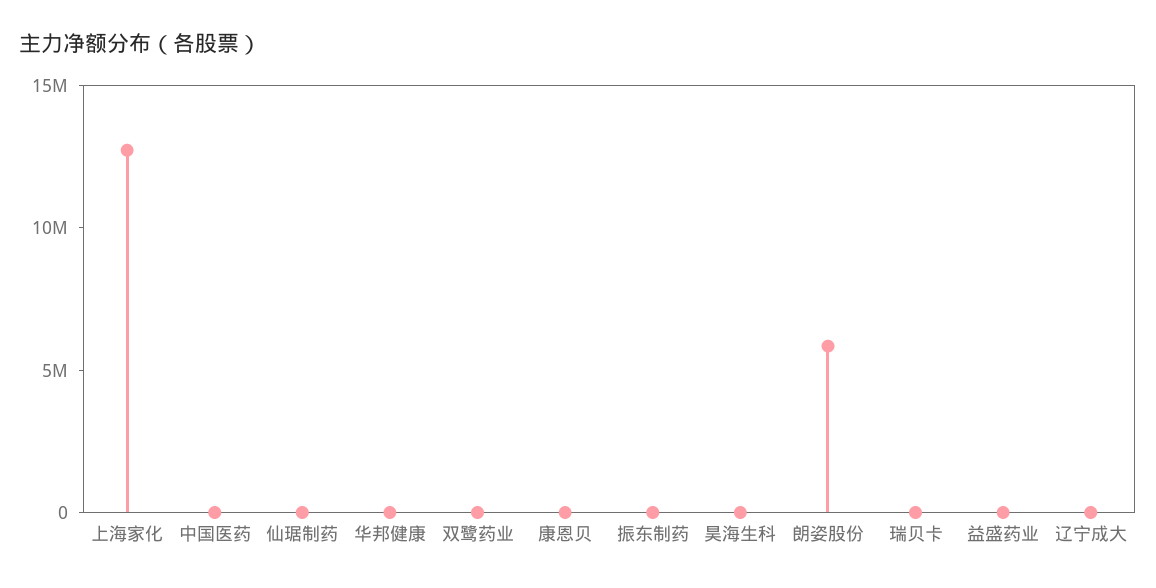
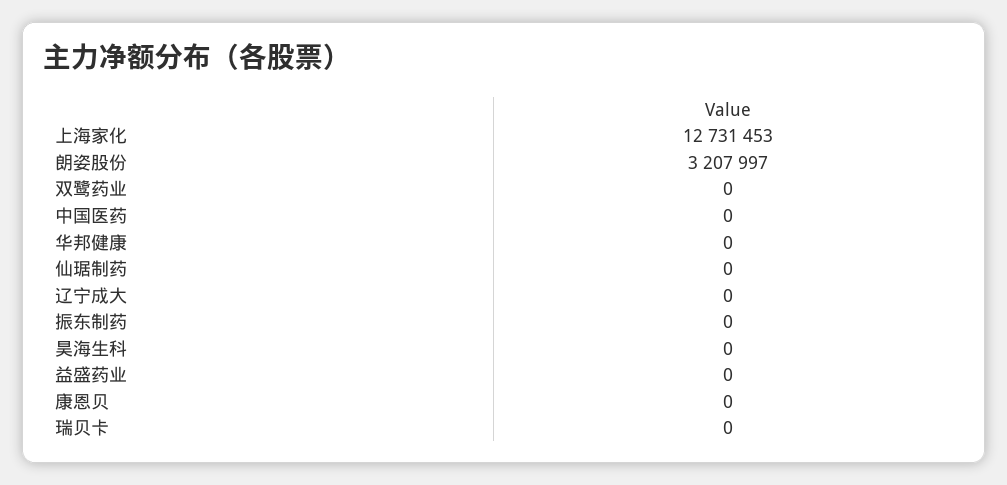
朗姿股份: 6000000 -> 3207997

